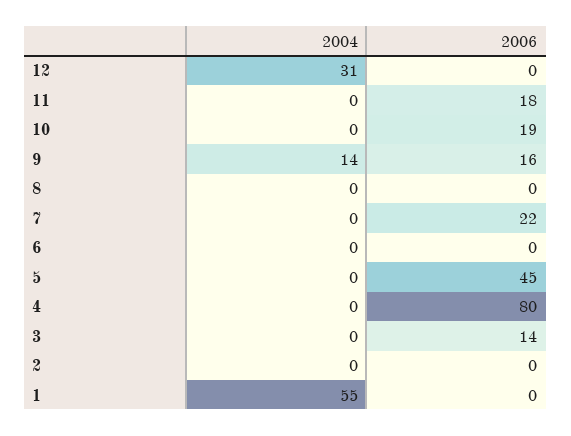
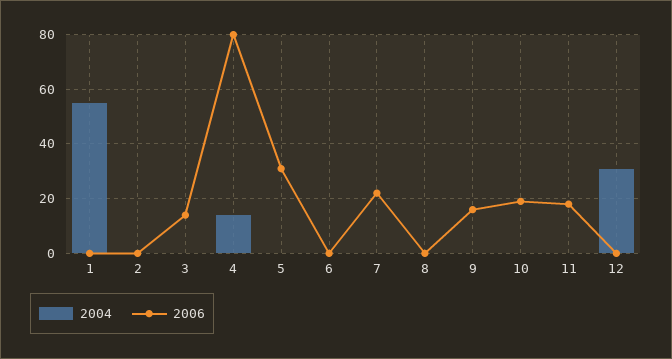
2004, 9: 14 -> 0
2006, 5: 45 -> 30
2004, 4: 0 -> 15

